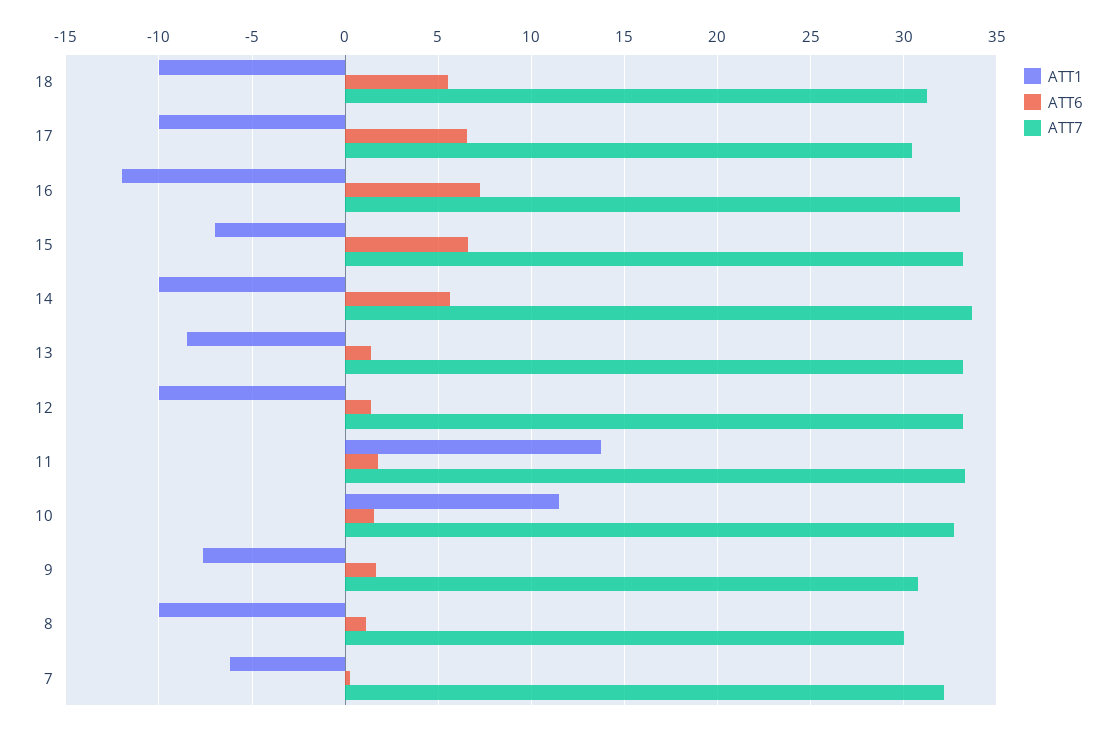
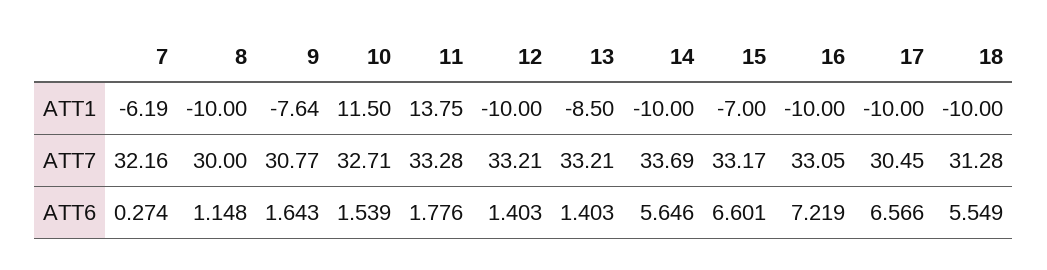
ATT1, 16: -12 -> -10

